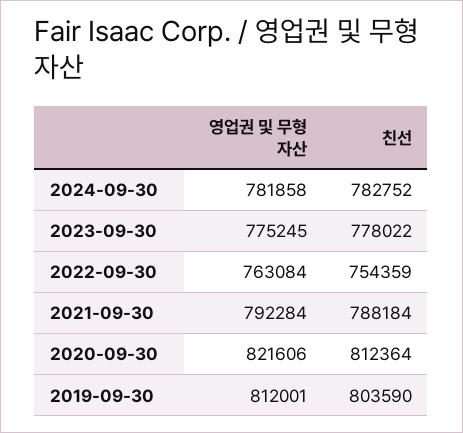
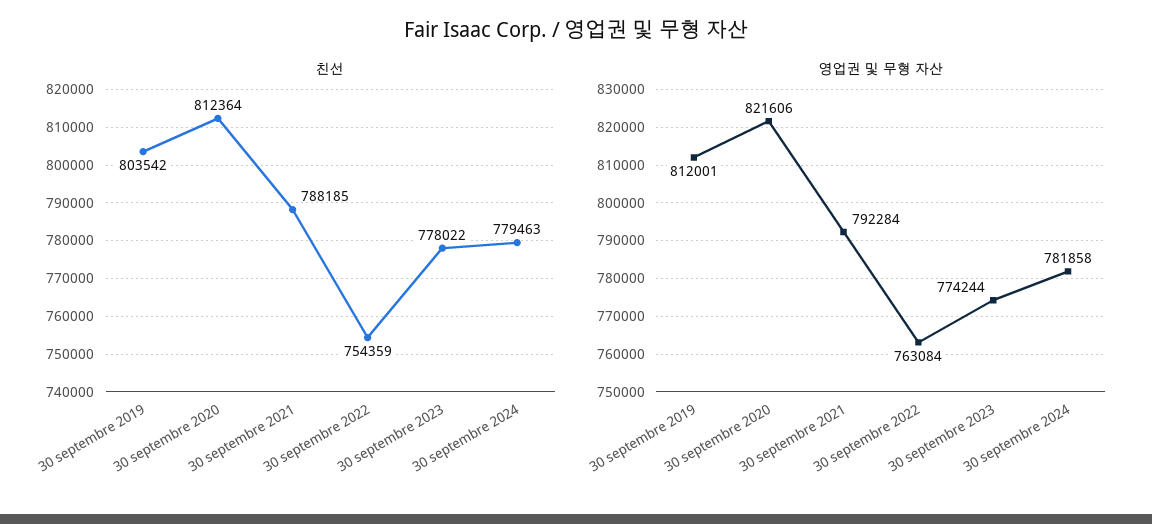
친선, 2024-09-30: 782752 -> 779463
영업권 및 무형 자산, 2023-09-30: 775245 -> 774244
친선, 2021-09-30: 788184 -> 788185
친선, 2019-09-30: 803590 -> 803542

